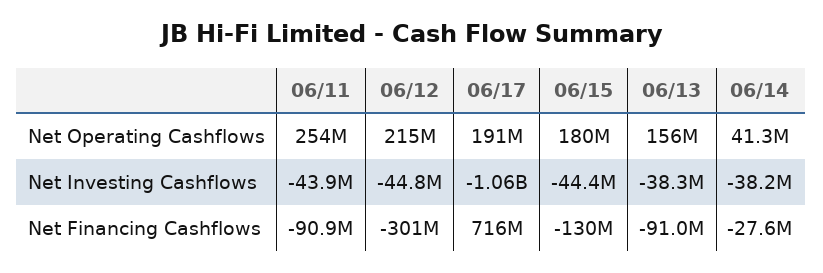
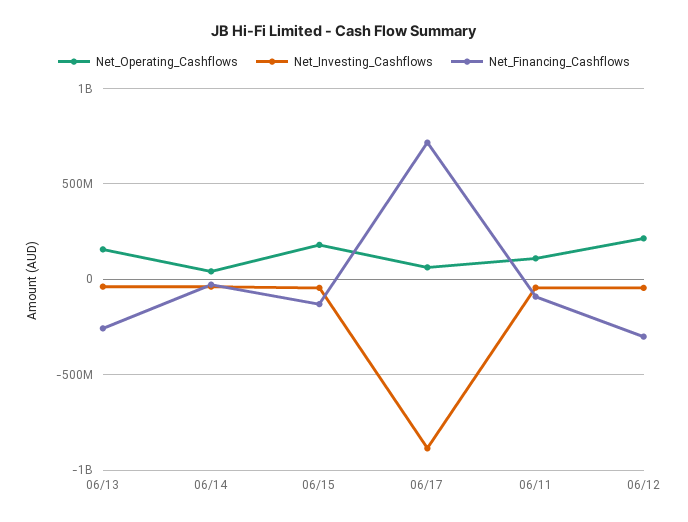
Net Operating Cashflows, 06/11: 254000000 -> 100000000
Net Operating Cashflows, 06/17: 191000000 -> 50000000
Net Investing Cashflows, 06/17: -1060000000 -> -900000000
Net Financing Cashflows, 06/13: -91000000 -> -250000000

